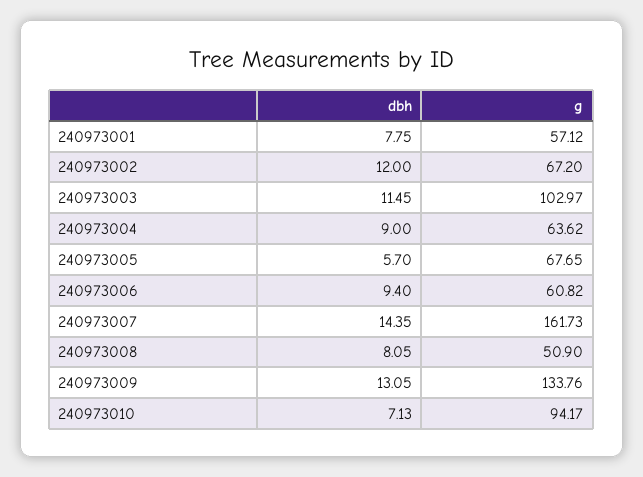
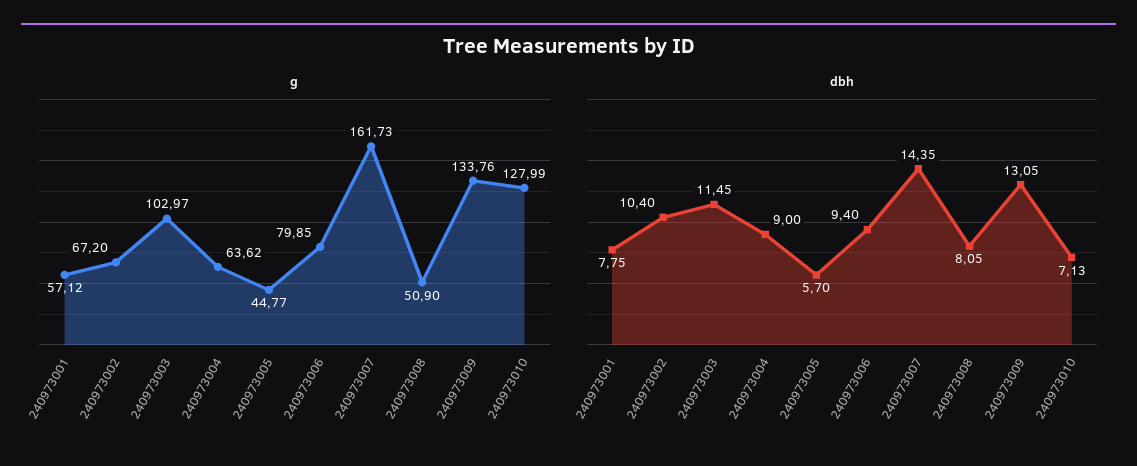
dbh, 240973002: 12 -> 10.4
g, 240973005: 67.65 -> 44.77
g, 240973006: 60.82 -> 79.85
g, 240973010: 94.17 -> 127.99

